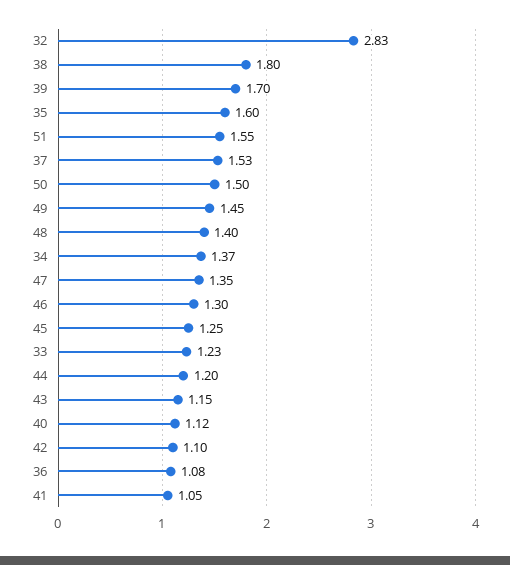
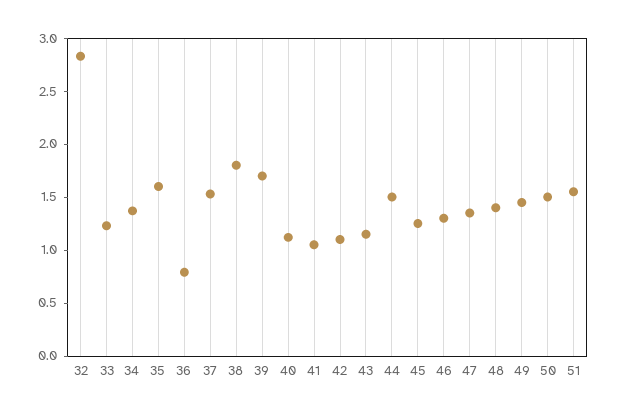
44: 1.2 -> 1.5
36: 1.08 -> 0.8

